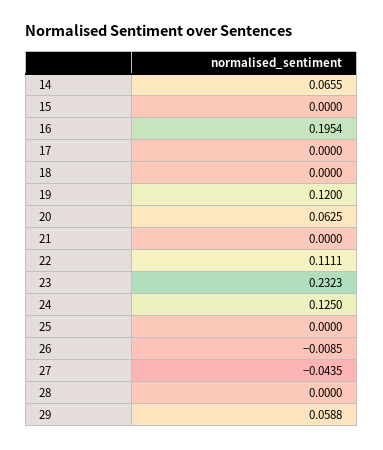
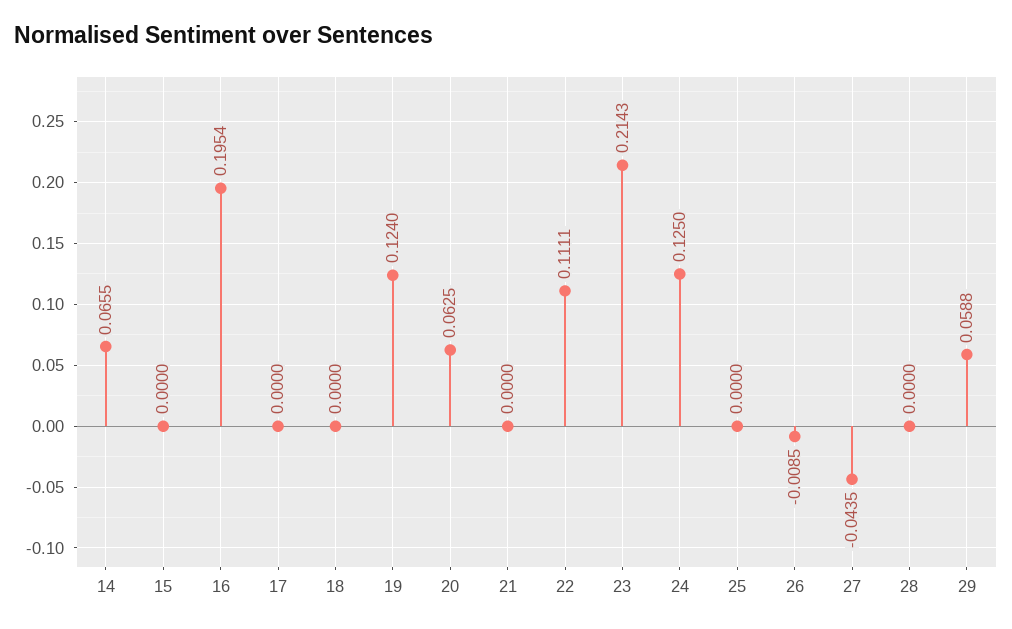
19: 0.12 -> 0.124
23: 0.2323 -> 0.2143

